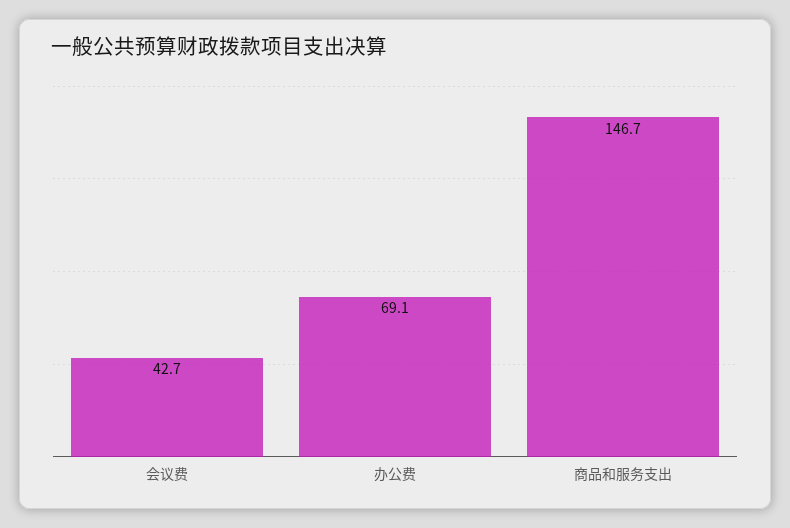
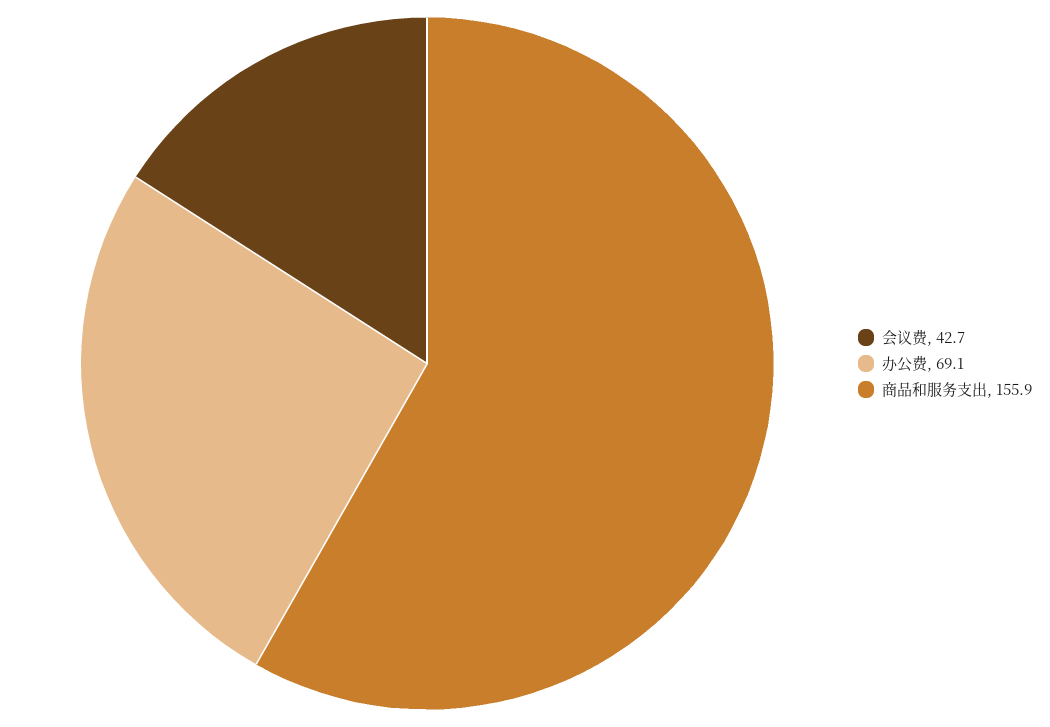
商品和服务支出: 146.7 -> 155.9

